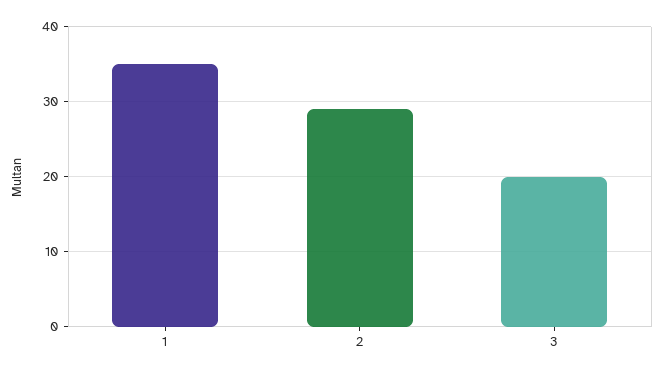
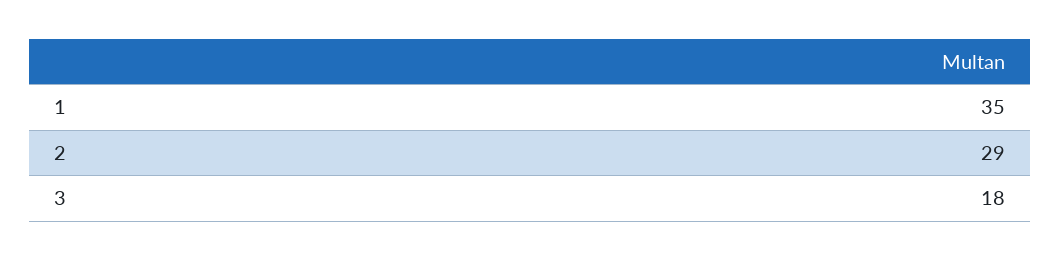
3: 20 -> 18

